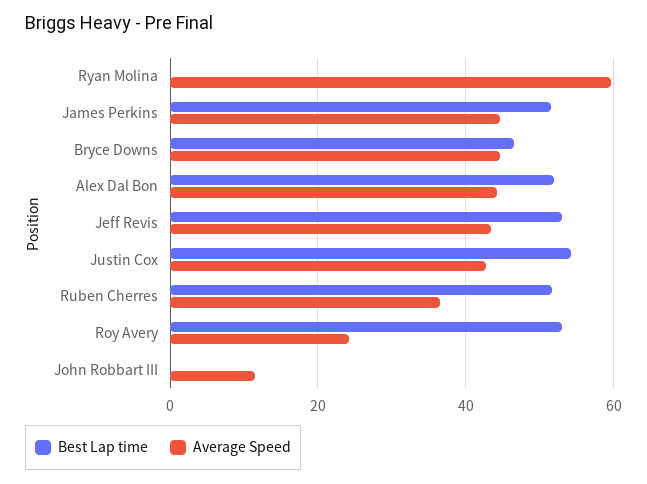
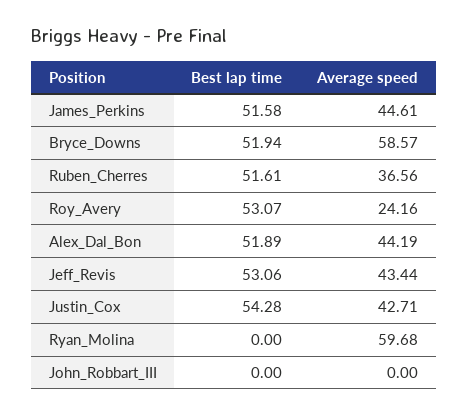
Best Lap time, Bryce Downs: 46 -> 51.94
Average Speed, Bryce Downs: 44 -> 58.57
Average Speed, John Robbart III: 12 -> 0

